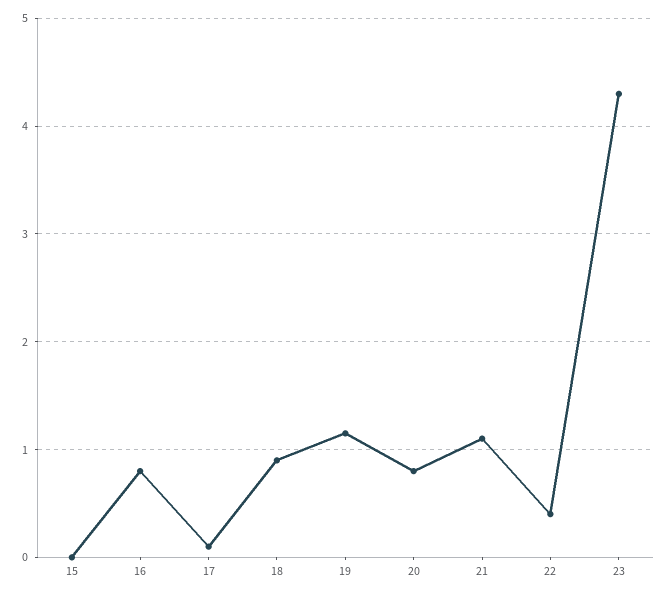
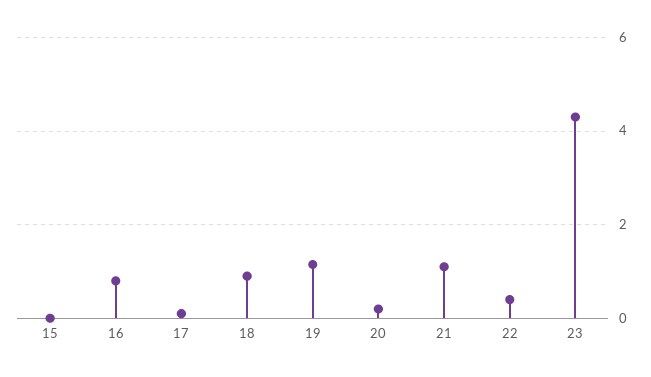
20: 0.8 -> 0.2

